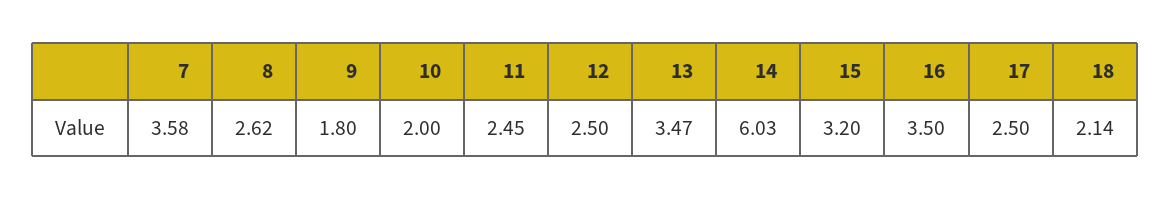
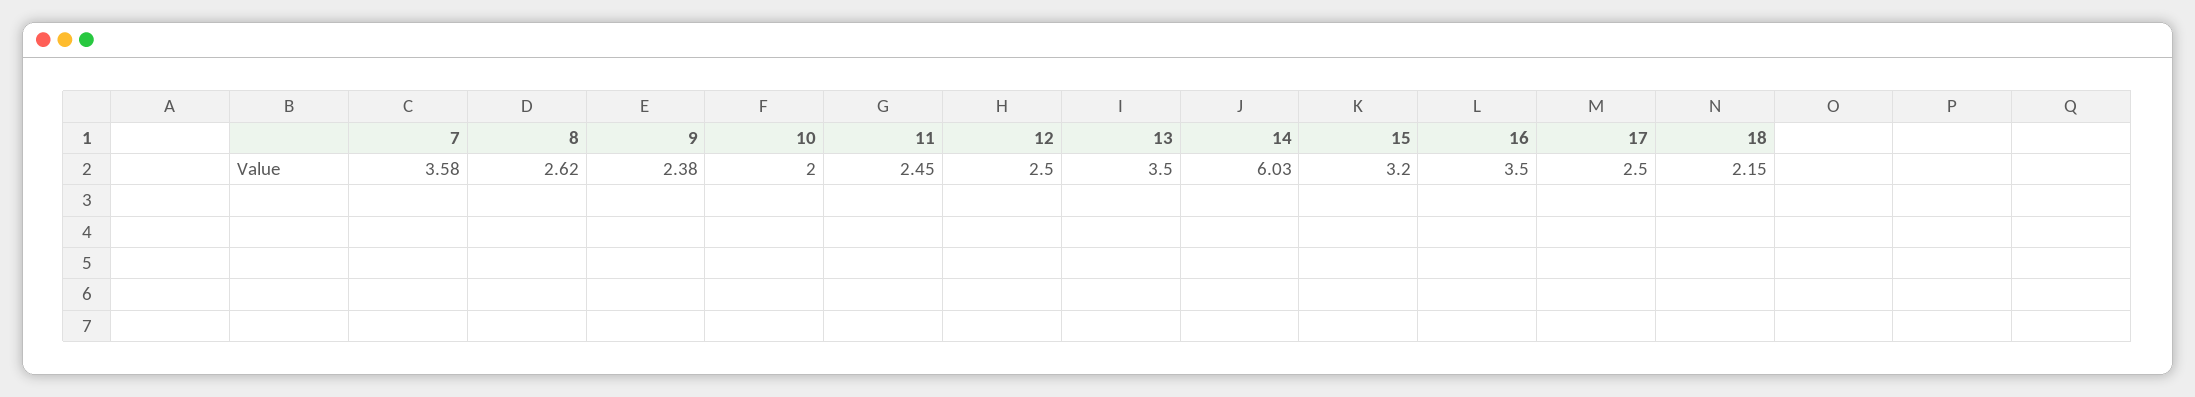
9: 1.8 -> 2.38
13: 3.47 -> 3.5
18: 2.14 -> 2.15

